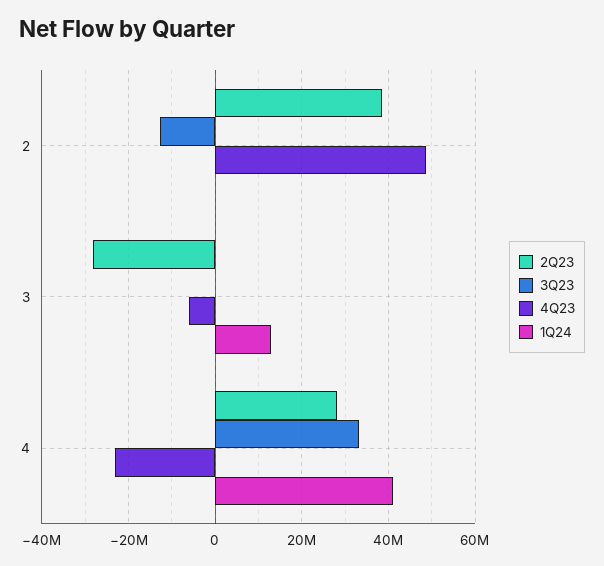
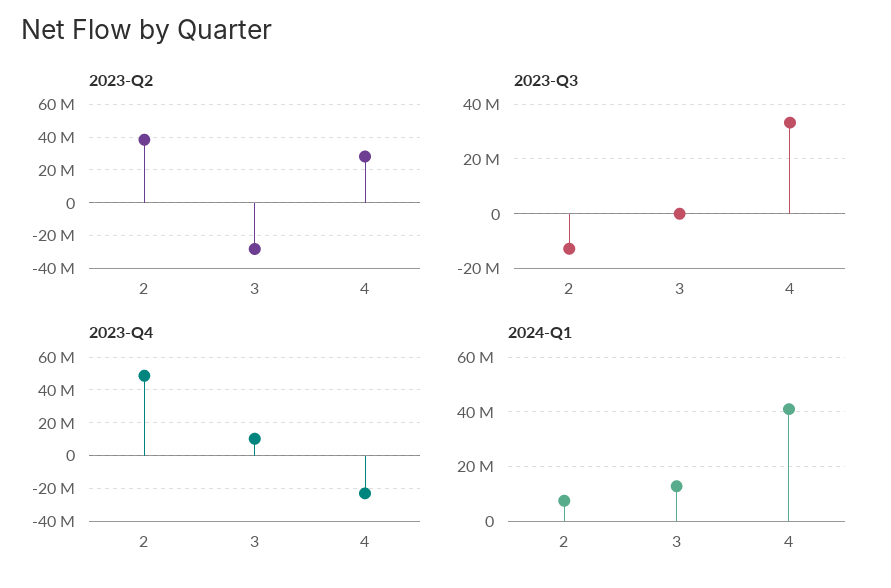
1Q24, 2: 0 -> 7500000
4Q23, 3: -6000000 -> 10000000

